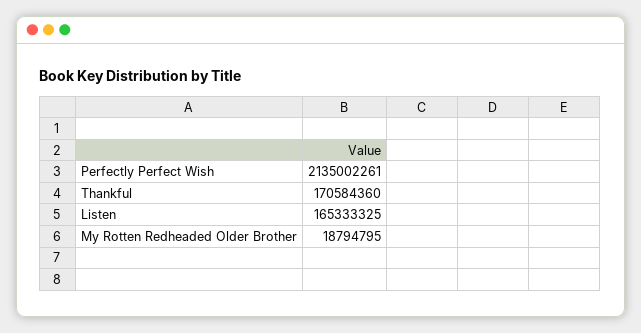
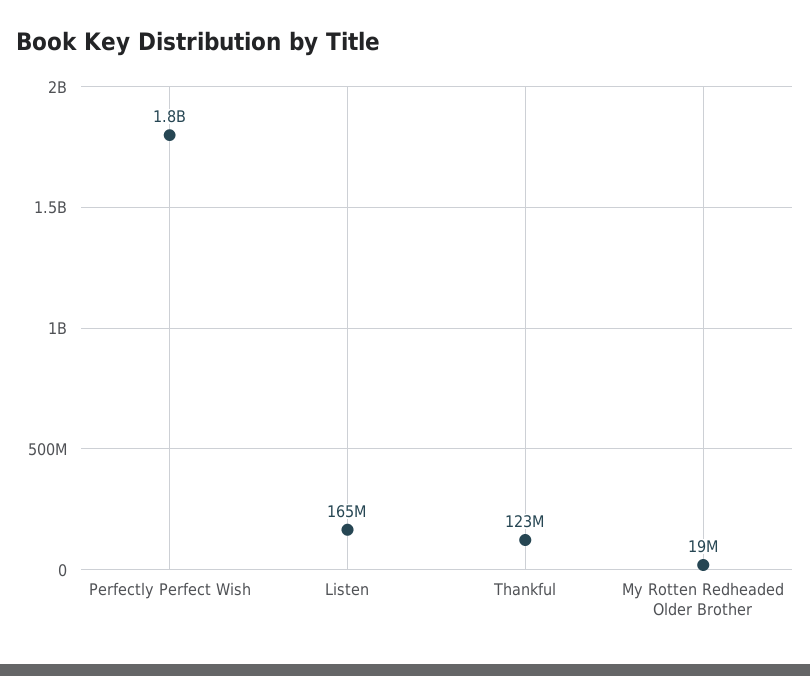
Perfectly Perfect Wish: 2135002261 -> 1800000000
Thankful: 170584360 -> 123000000

